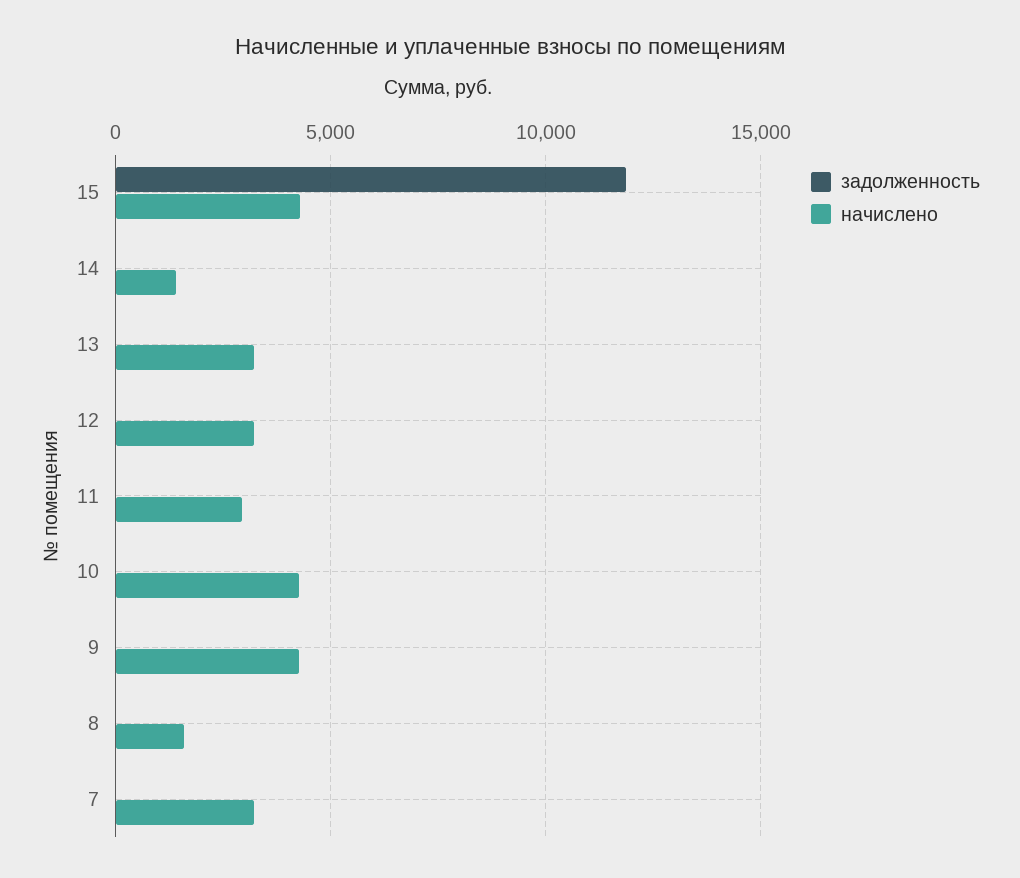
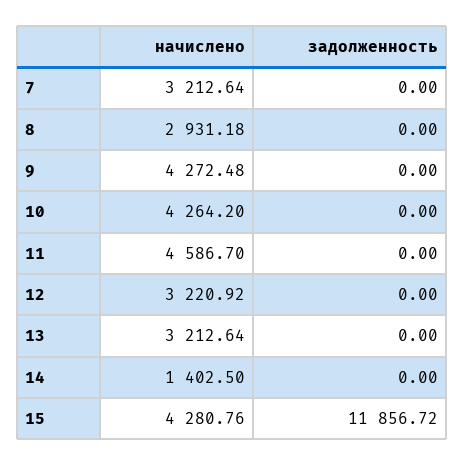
начислено, 11: 3000 -> 4586.7
начислено, 8: 1500 -> 2931.18

